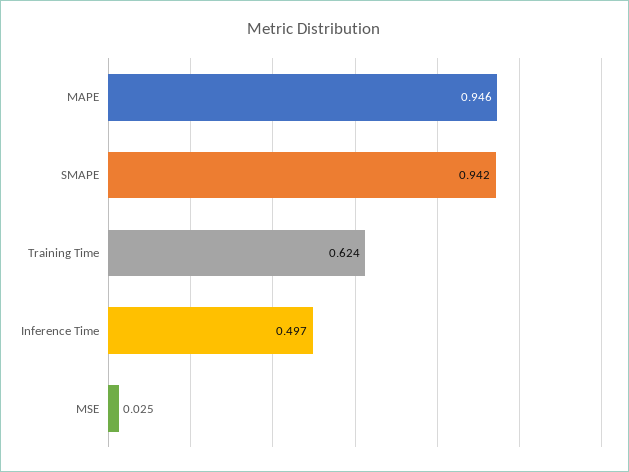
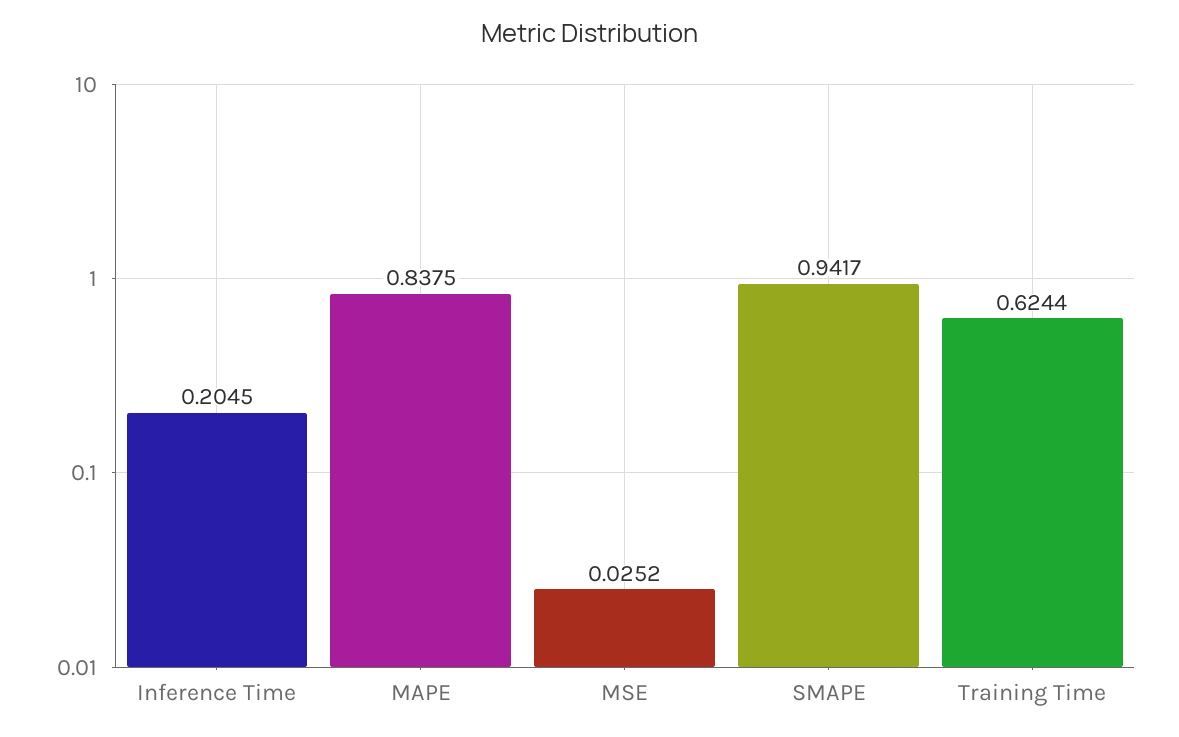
MAPE: 0.946 -> 0.8375
Inference Time: 0.497 -> 0.2045

